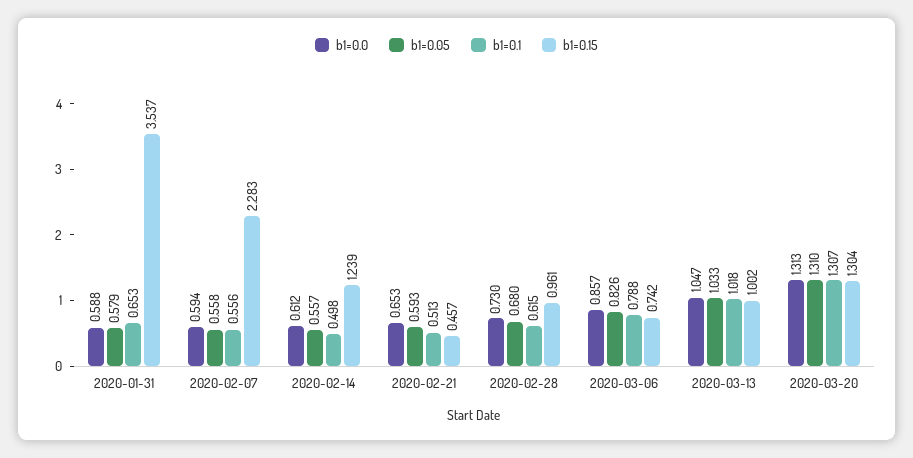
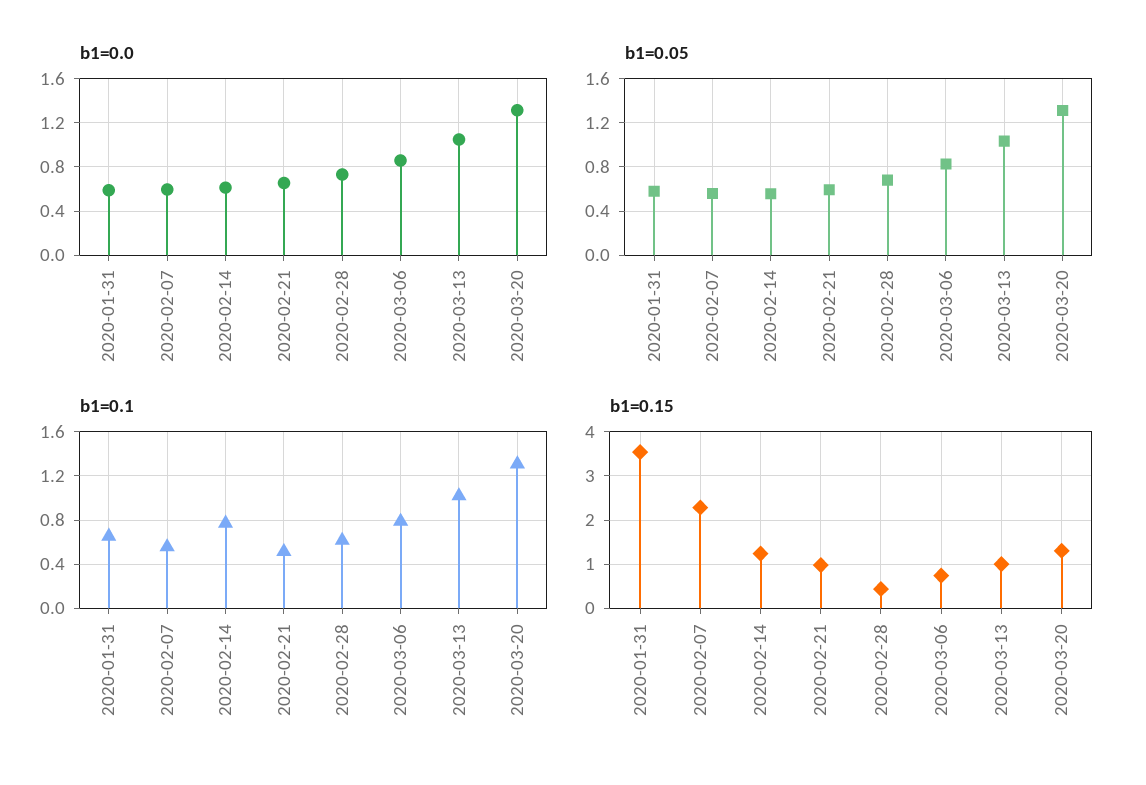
b1=0.1, 2020-02-14: 0.498 -> 0.8
b1=0.15, 2020-02-21: 0.457 -> 1
b1=0.15, 2020-02-28: 0.961 -> 0.4

